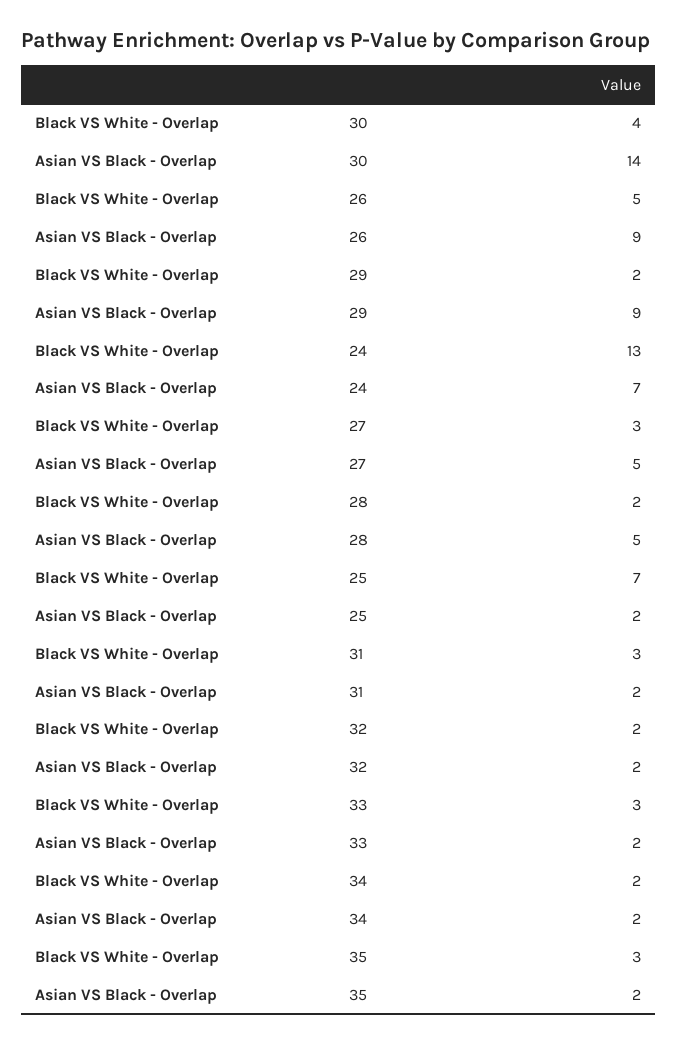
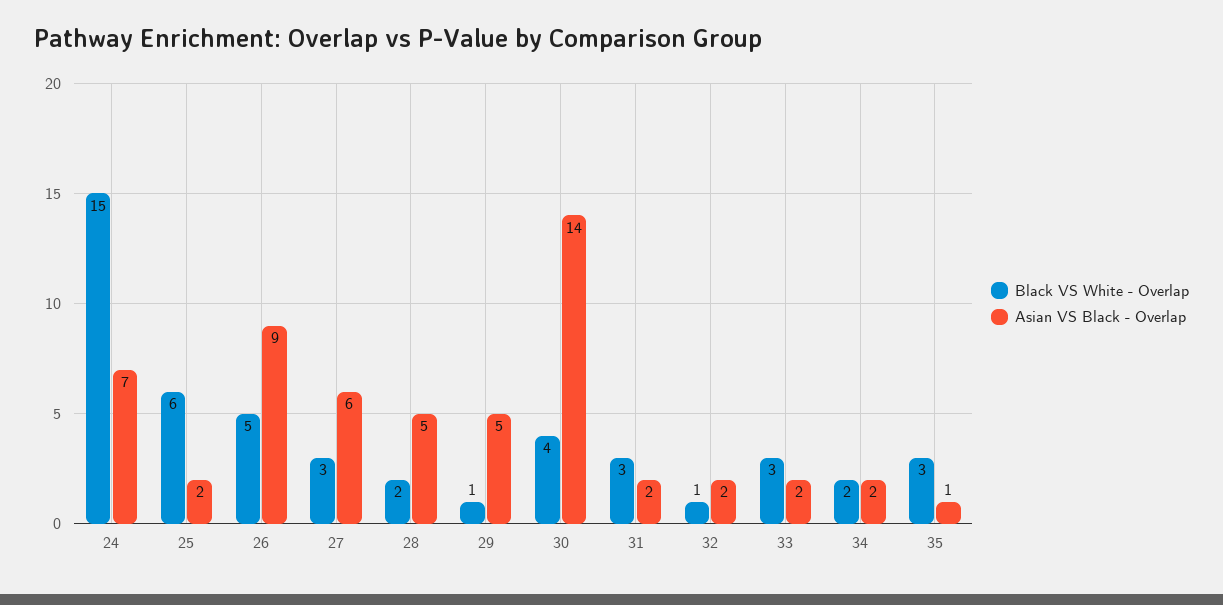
Black VS White - Overlap, 29: 2 -> 1
Asian VS Black - Overlap, 29: 9 -> 5
Black VS White - Overlap, 24: 13 -> 15
Asian VS Black - Overlap, 27: 5 -> 6
Black VS White - Overlap, 25: 7 -> 6
Black VS White - Overlap, 32: 2 -> 1
Asian VS Black - Overlap, 35: 2 -> 1

